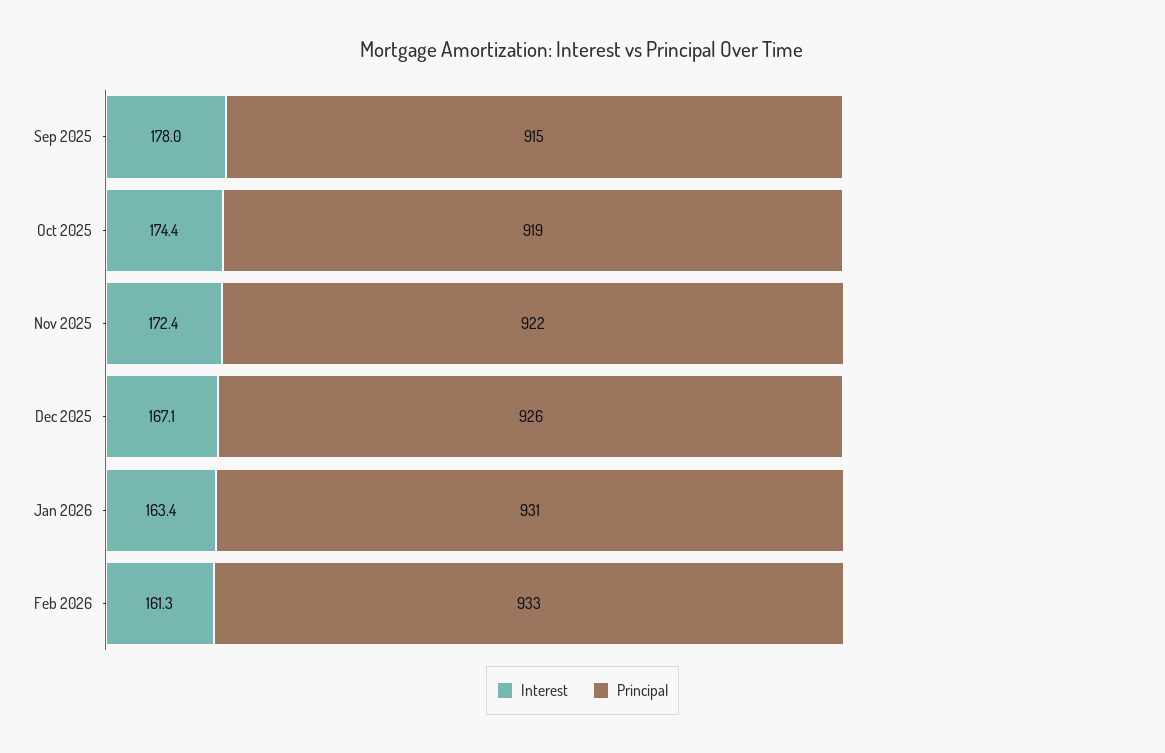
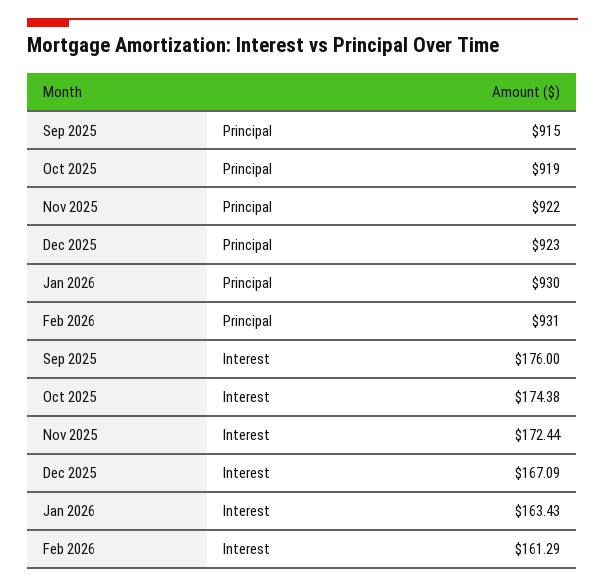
Interest, Sep 2025: 178 -> 176
Principal, Dec 2025: 926 -> 923
Principal, Jan 2026: 931 -> 930
Principal, Feb 2026: 933 -> 931

